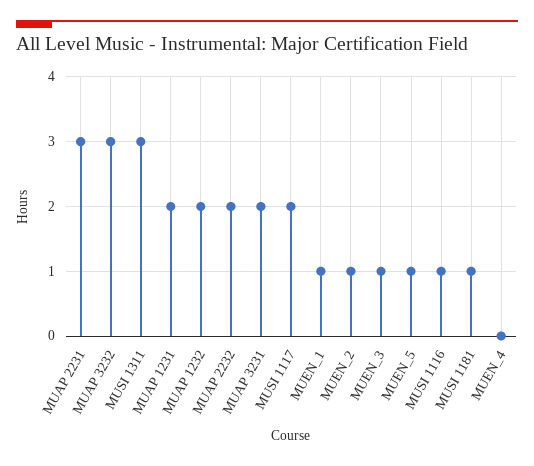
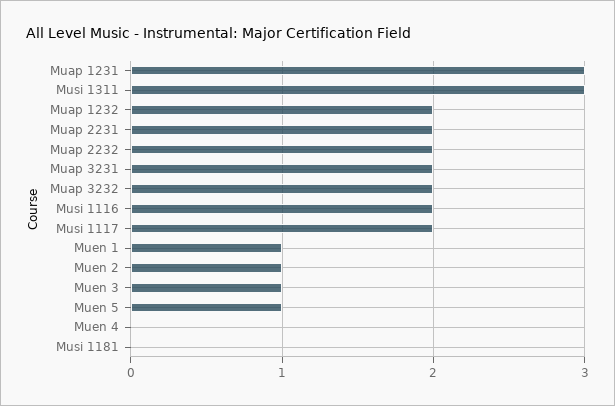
MUAP 2231: 3 -> 2
MUAP 3232: 3 -> 2
MUAP 1231: 2 -> 3
MUSI 1116: 1 -> 2
MUSI 1181: 1 -> 0

